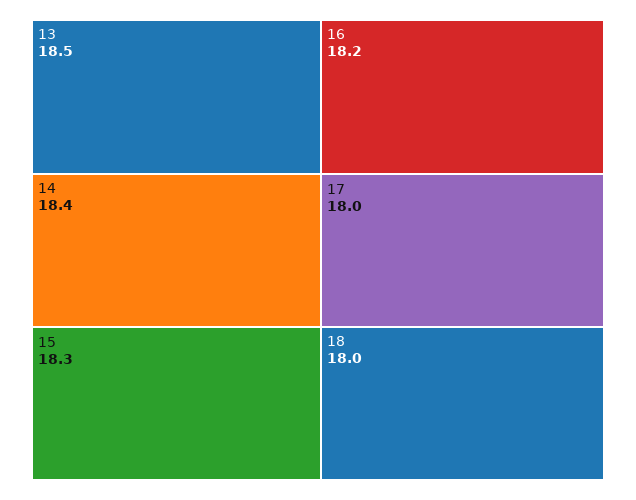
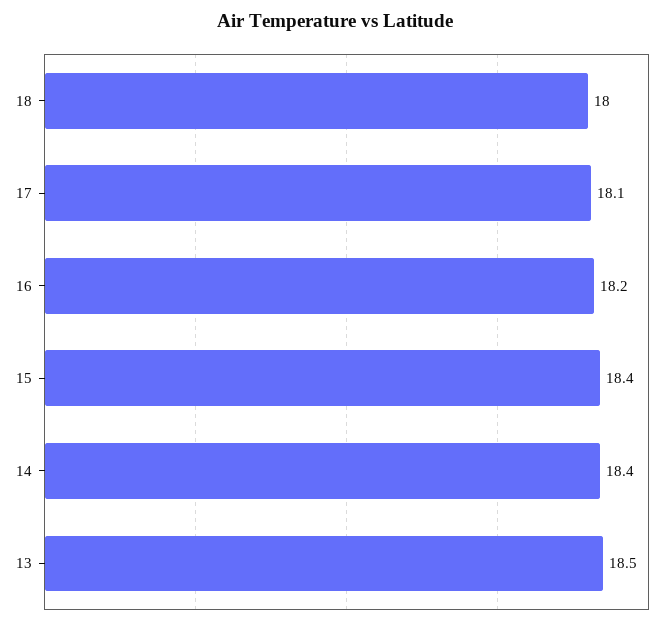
15: 18.3 -> 18.4
17: 18 -> 18.1

